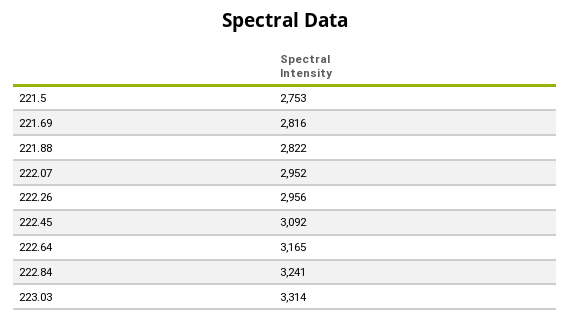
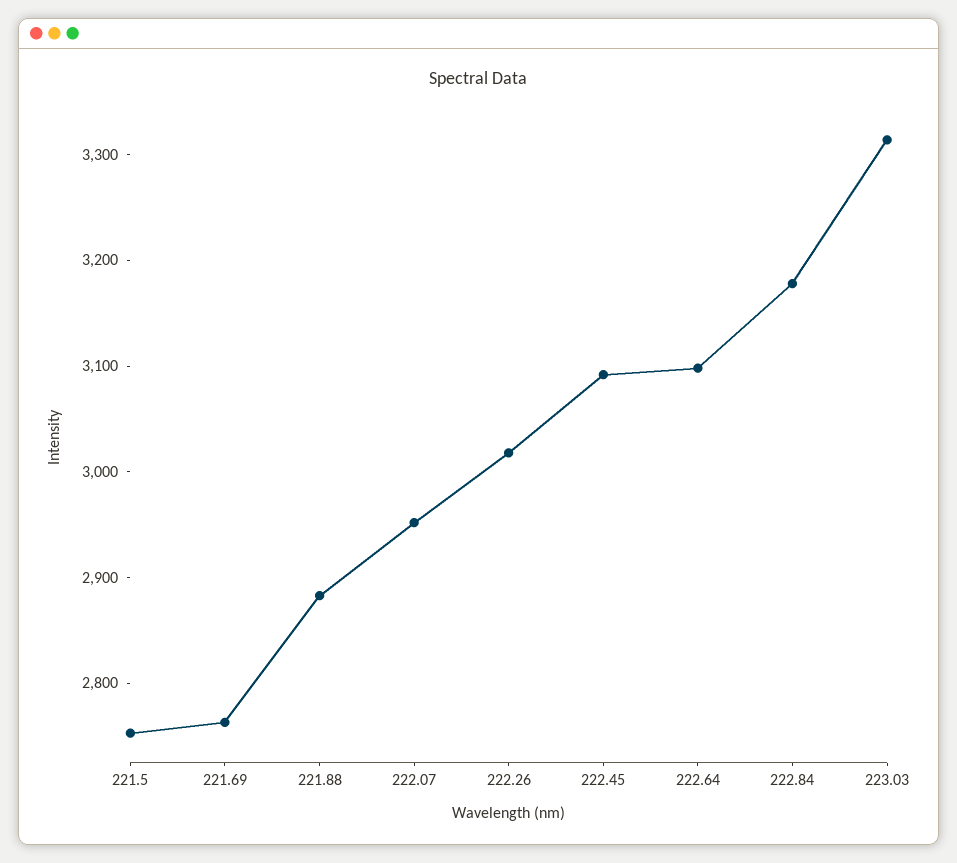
221.69: 2816 -> 2760
221.88: 2822 -> 2880
222.26: 2956 -> 3020
222.64: 3165 -> 3100
222.84: 3241 -> 3180

